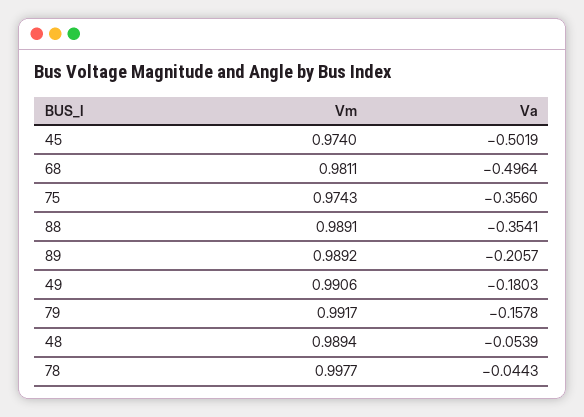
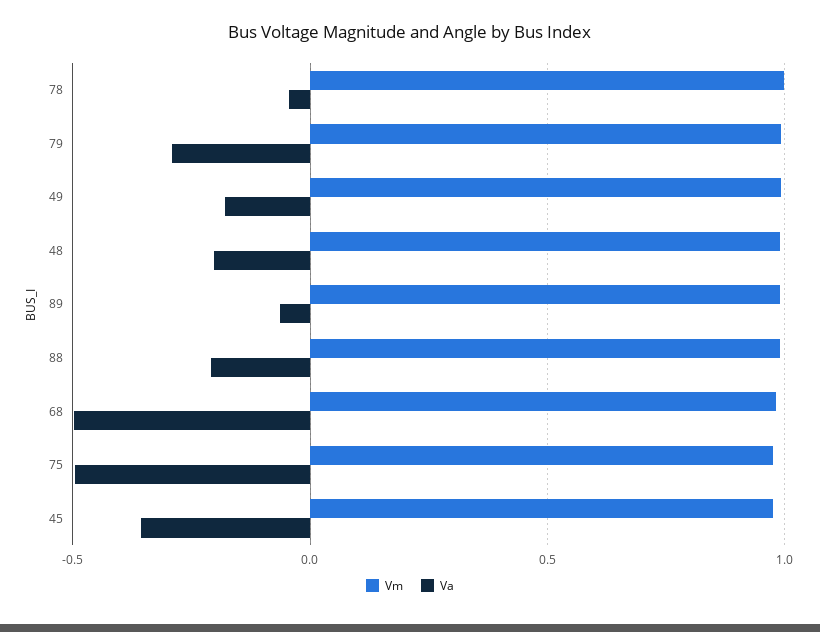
Va, 45: -0.5019 -> -0.35
Va, 75: -0.356 -> -0.5
Va, 88: -0.3541 -> -0.2
Va, 89: -0.2057 -> -0.05
Va, 79: -0.1578 -> -0.3
Va, 48: -0.0539 -> -0.2

